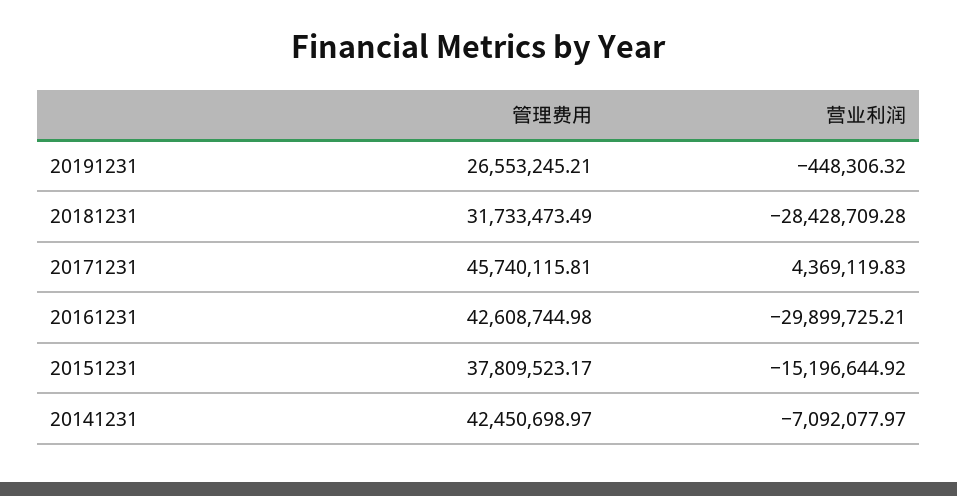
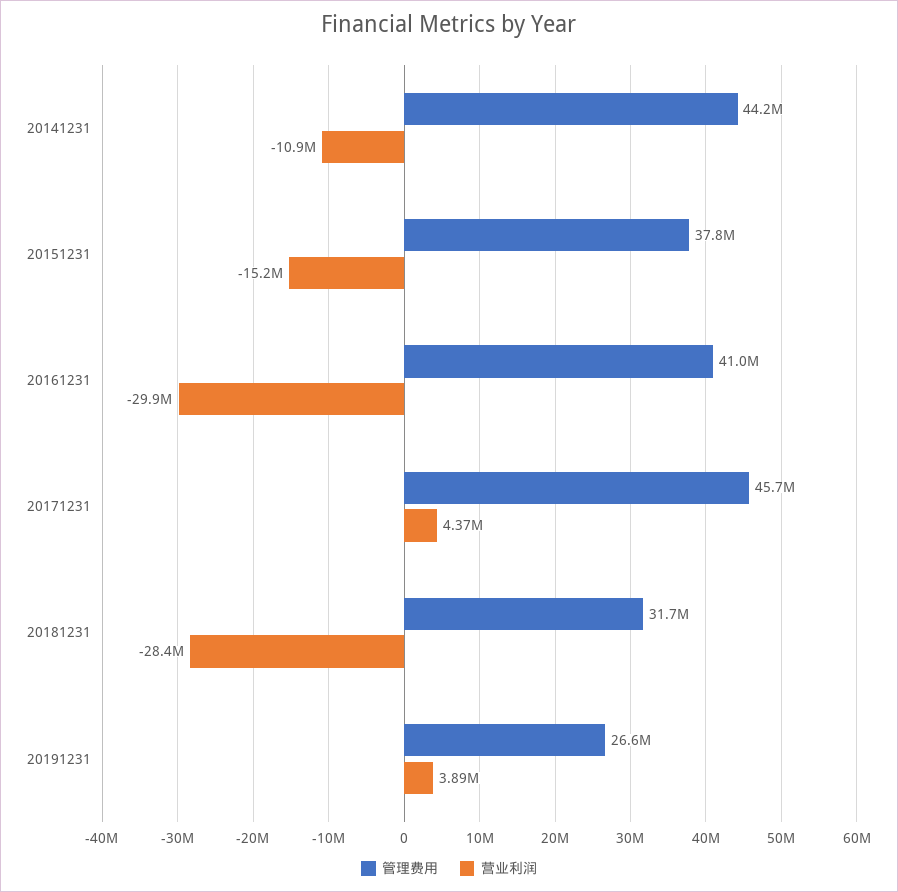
营业利润, 20191231: -448306.32 -> 3890000
管理费用, 20161231: 42608744.98 -> 41000000
管理费用, 20141231: 42450698.97 -> 44200000
营业利润, 20141231: -7092077.97 -> -10900000

